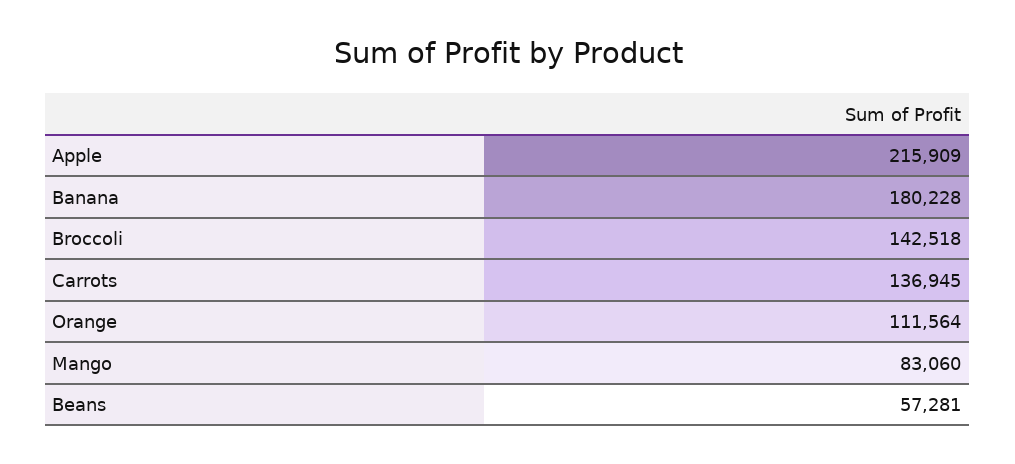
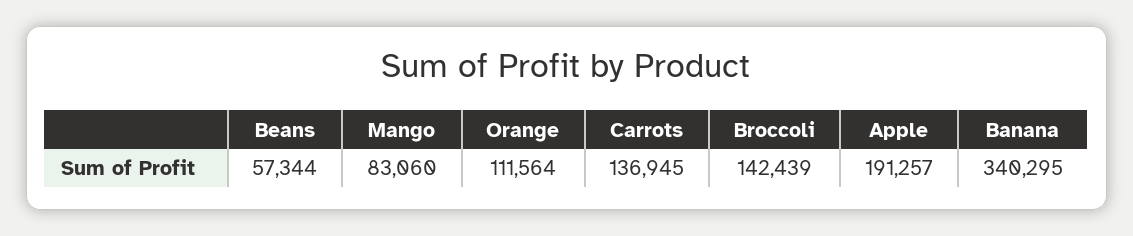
Apple: 215909 -> 191257
Banana: 180228 -> 340295
Broccoli: 142518 -> 142439
Beans: 57281 -> 57344

